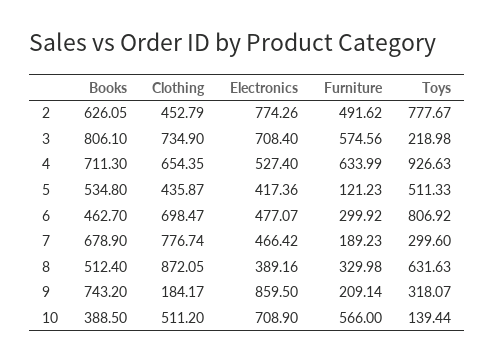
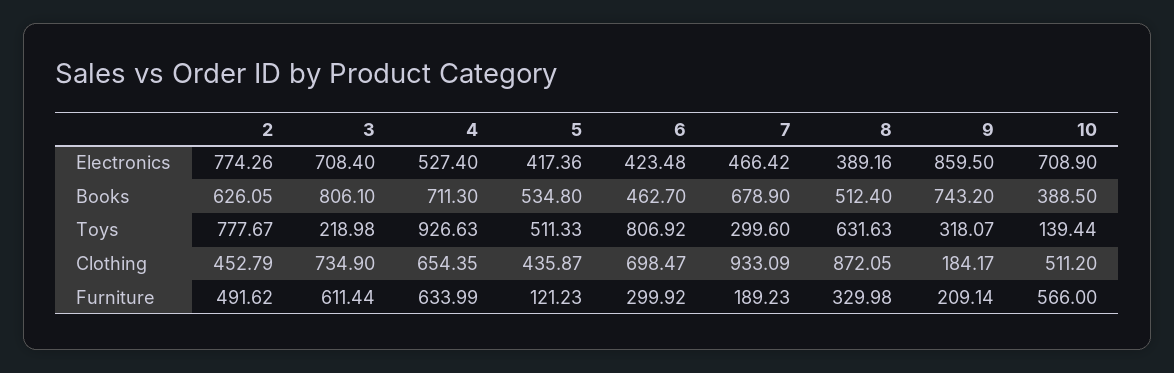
Furniture, 3: 574.56 -> 611.44
Electronics, 6: 477.07 -> 423.48
Clothing, 7: 776.74 -> 933.09

